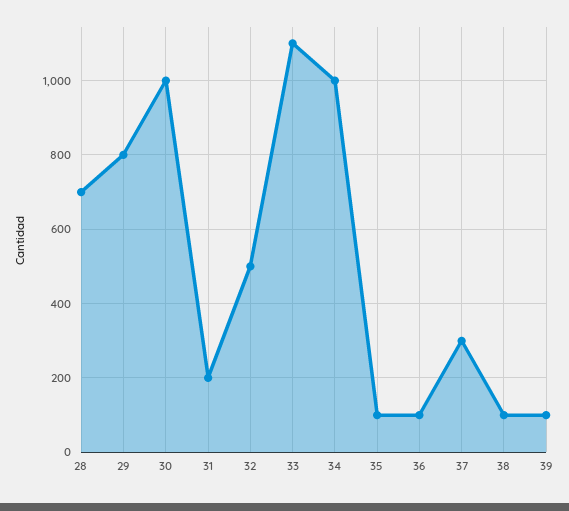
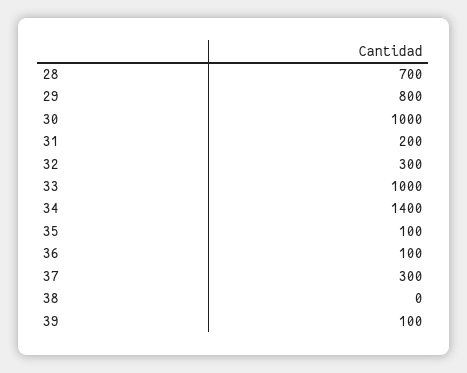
32: 500 -> 300
33: 1100 -> 1000
34: 1000 -> 1400
38: 100 -> 0

